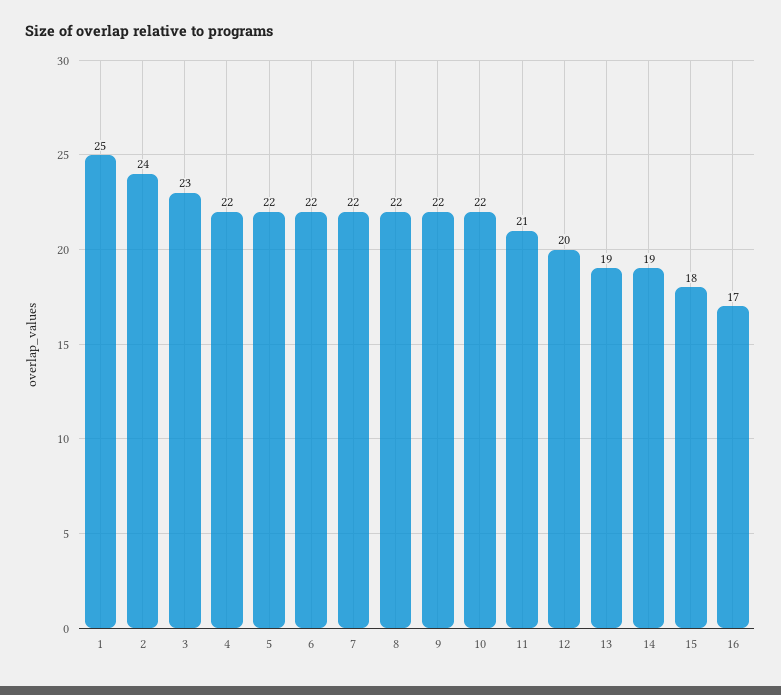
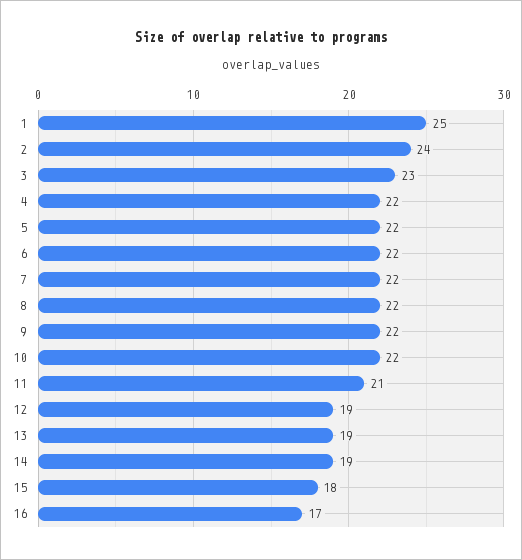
12: 20 -> 19

